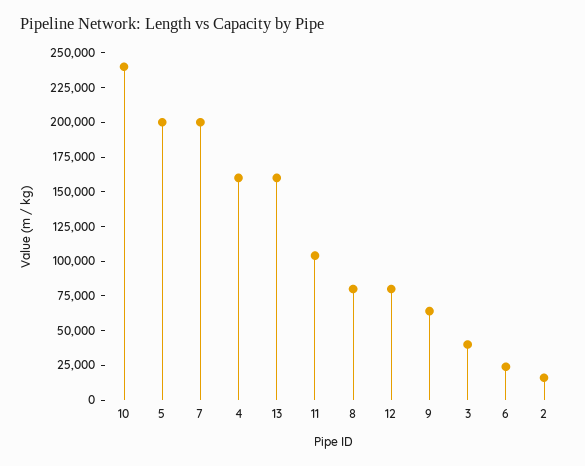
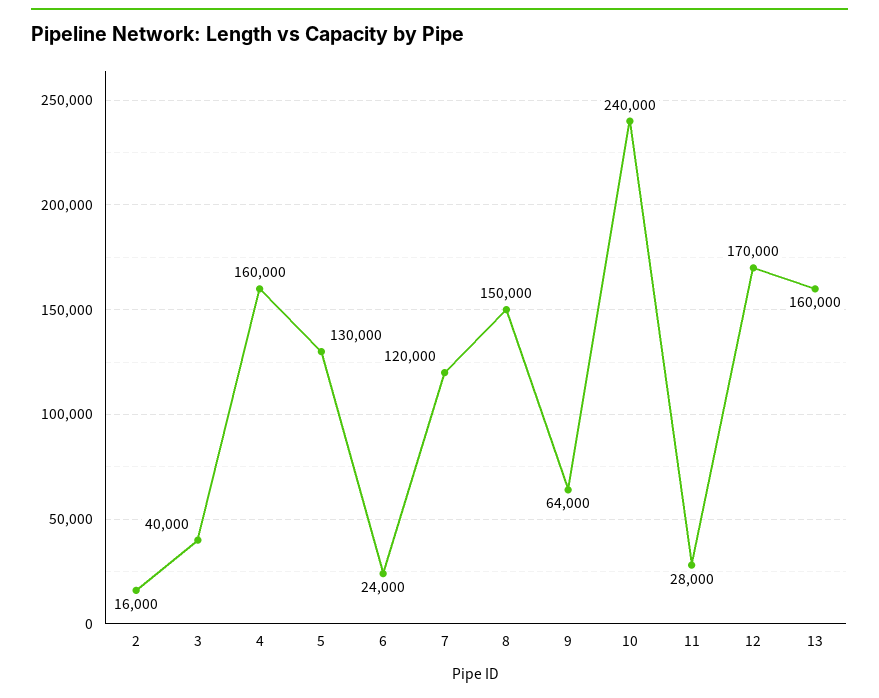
5: 200000 -> 130000
7: 200000 -> 120000
11: 100000 -> 28000
8: 75000 -> 150000
12: 75000 -> 170000

